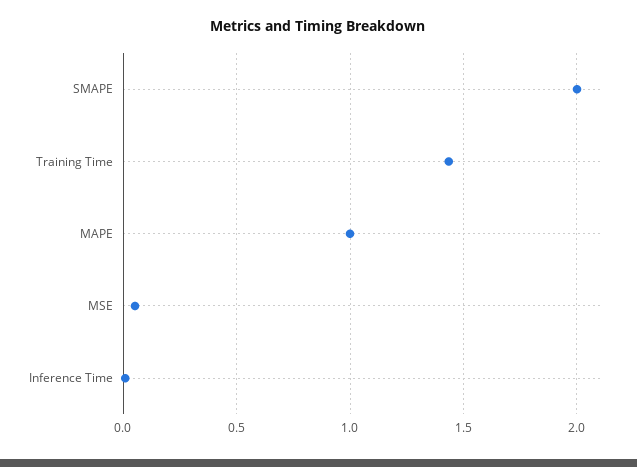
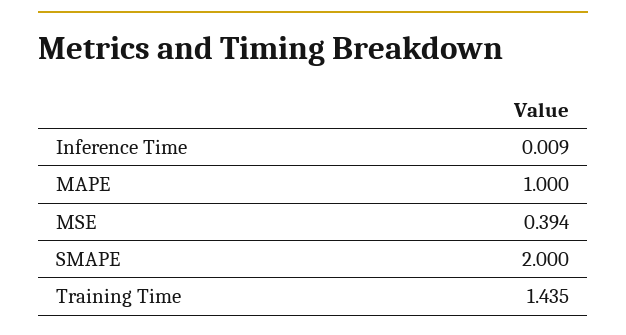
MSE: 0.05 -> 0.394

